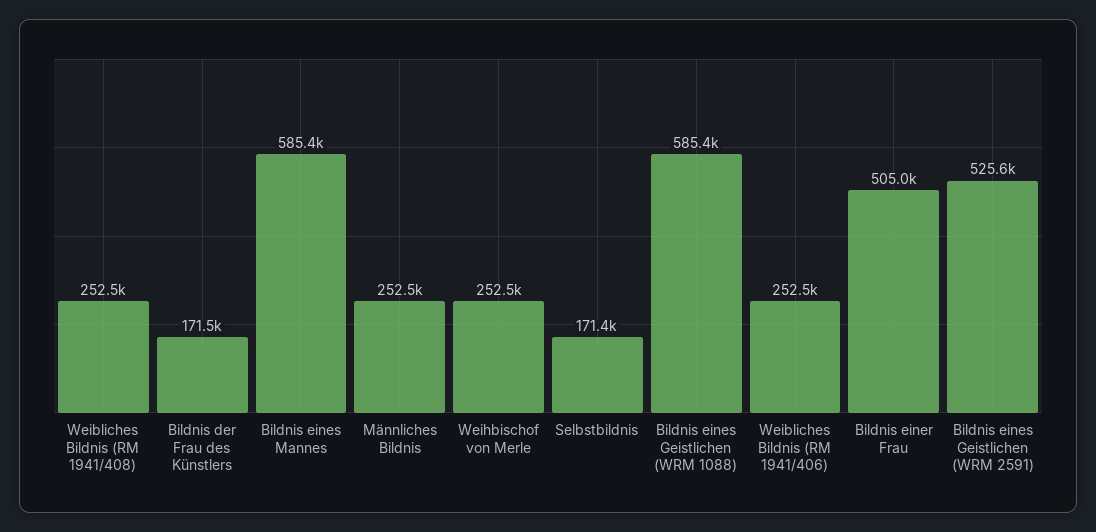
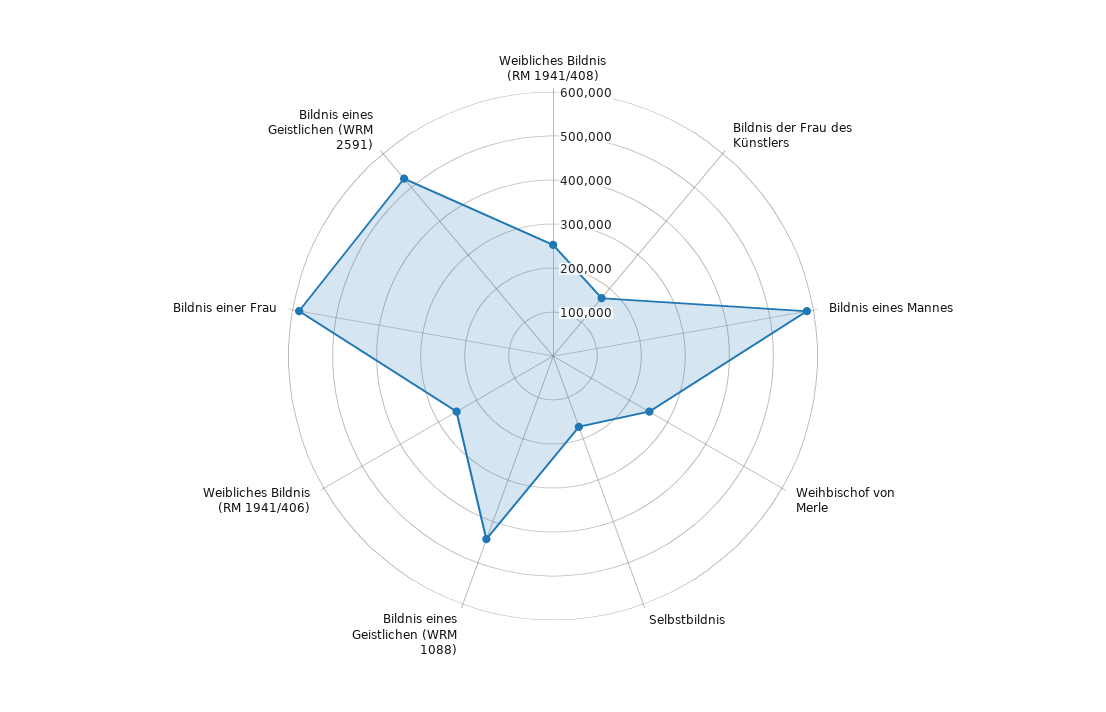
Männliches Bildnis: 252500 -> none
Bildnis eines Geistlichen (WRM 1088): 585400 -> 440000
Bildnis einer Frau: 505000 -> 580000

